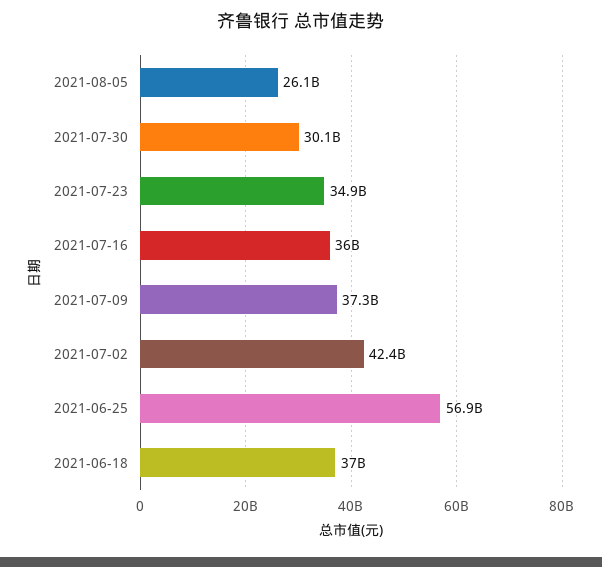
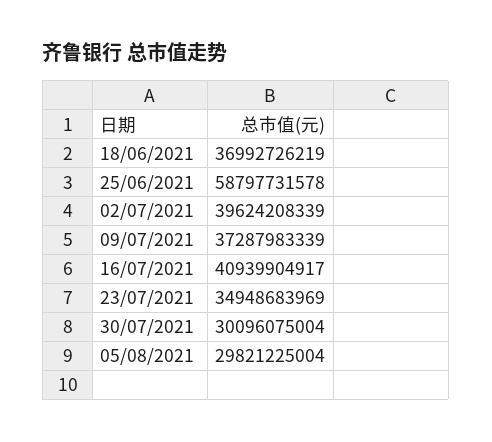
2021-08-05: 26100000000 -> 29821225004
2021-07-16: 36000000000 -> 40939904917
2021-07-02: 42400000000 -> 39624208339
2021-06-25: 56900000000 -> 58797731578

